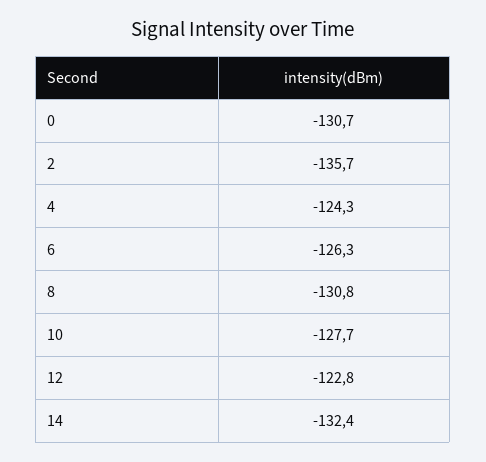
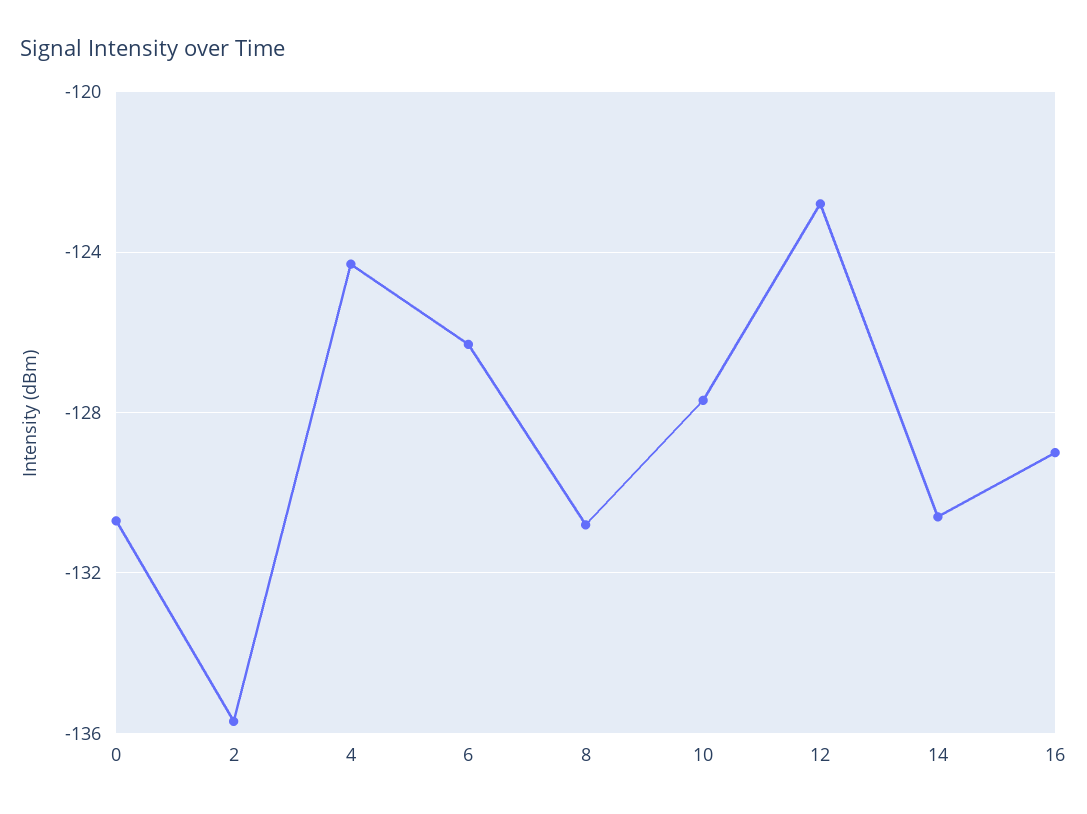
14: -132.4 -> -130.5
16: none -> -129

